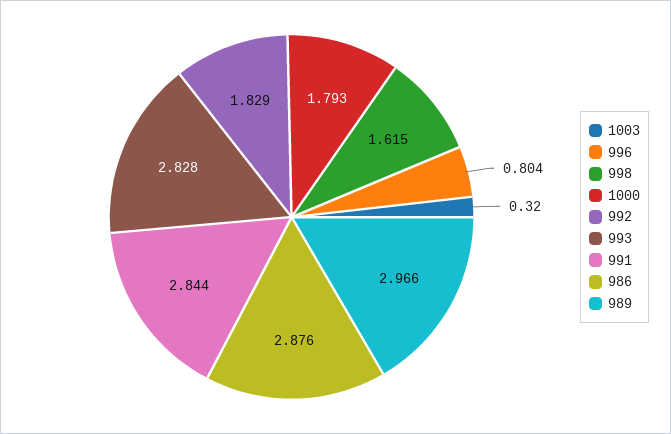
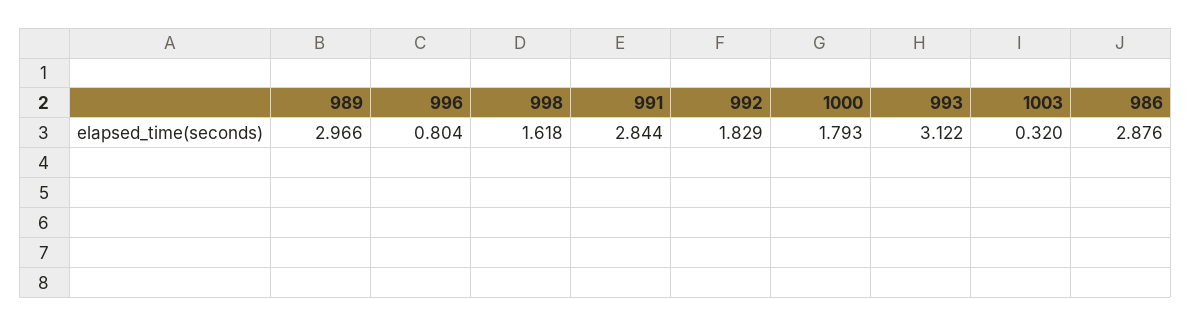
998: 1.615 -> 1.618
993: 2.828 -> 3.122

